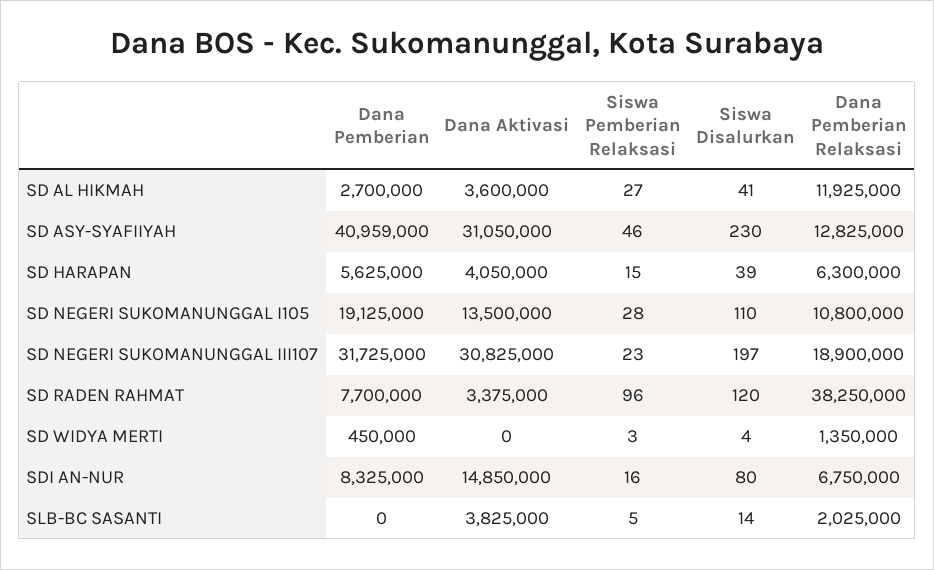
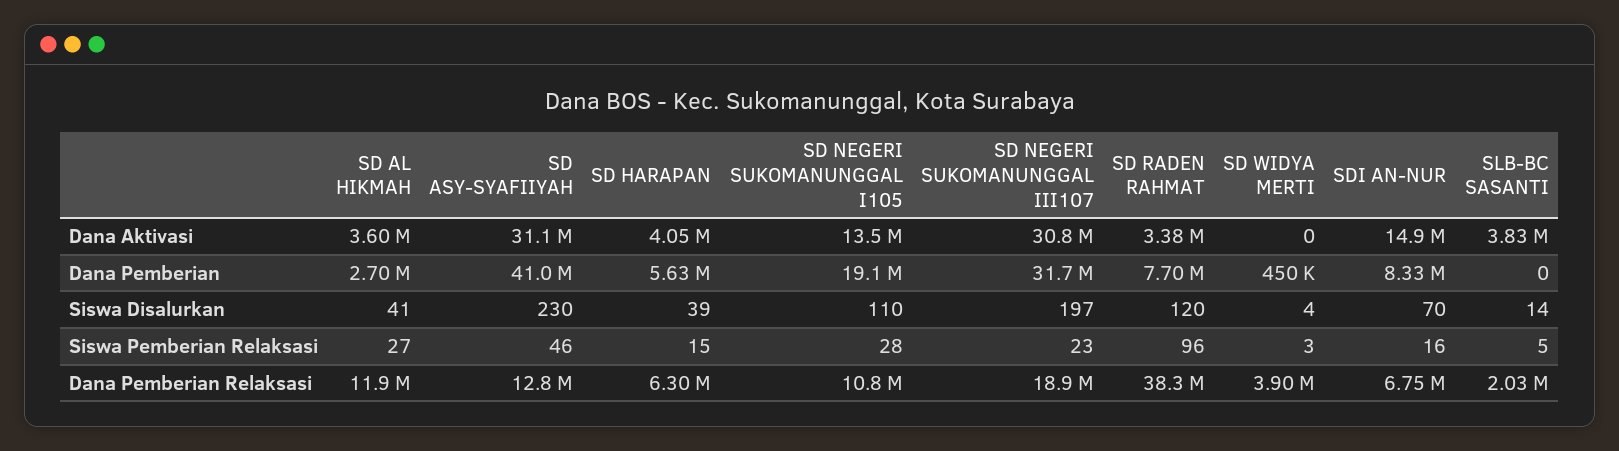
Dana Pemberian Relaksasi, SD WIDYA MERTI: 1350000 -> 3900000
Siswa Disalurkan, SDI AN-NUR: 80 -> 70

